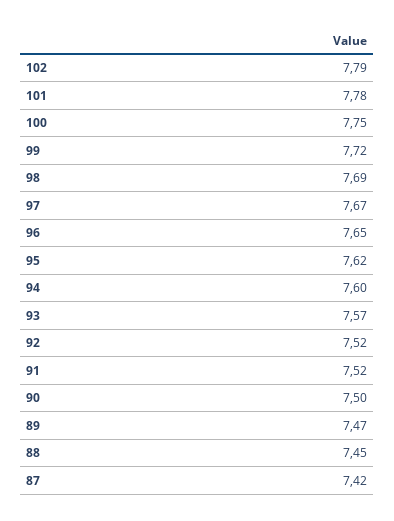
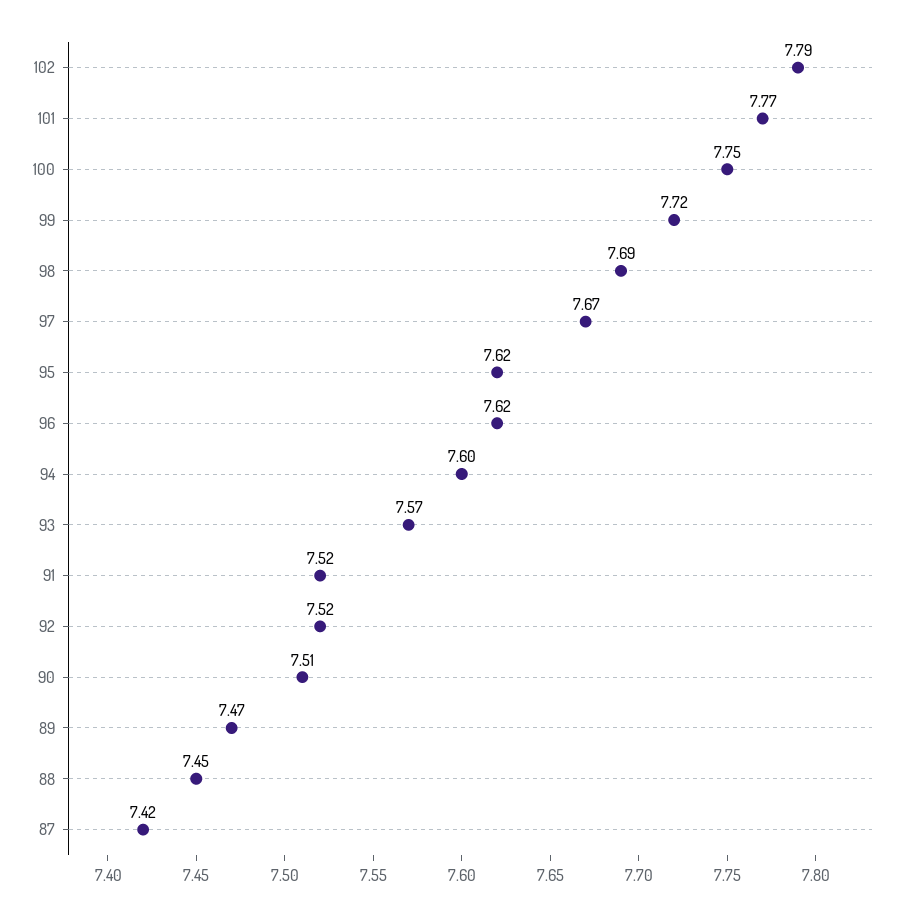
101: 7.78 -> 7.77
96: 7.65 -> 7.62
90: 7.5 -> 7.51

